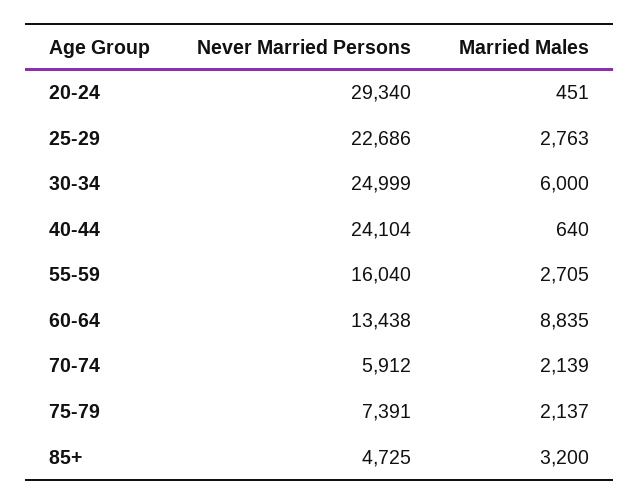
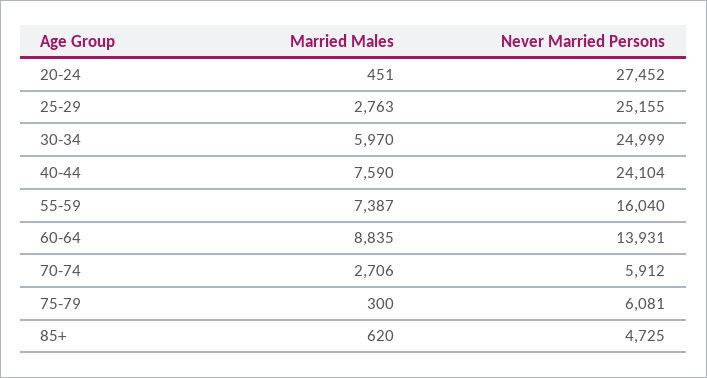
Never Married Persons, 20-24: 29340 -> 27452
Never Married Persons, 25-29: 22686 -> 25155
Married Males, 30-34: 6000 -> 5970
Married Males, 40-44: 640 -> 7590
Married Males, 55-59: 2705 -> 7387
Never Married Persons, 60-64: 13438 -> 13931
Married Males, 70-74: 2139 -> 2706
Never Married Persons, 75-79: 7391 -> 6081
Married Males, 75-79: 2137 -> 300
Married Males, 85+: 3200 -> 620

